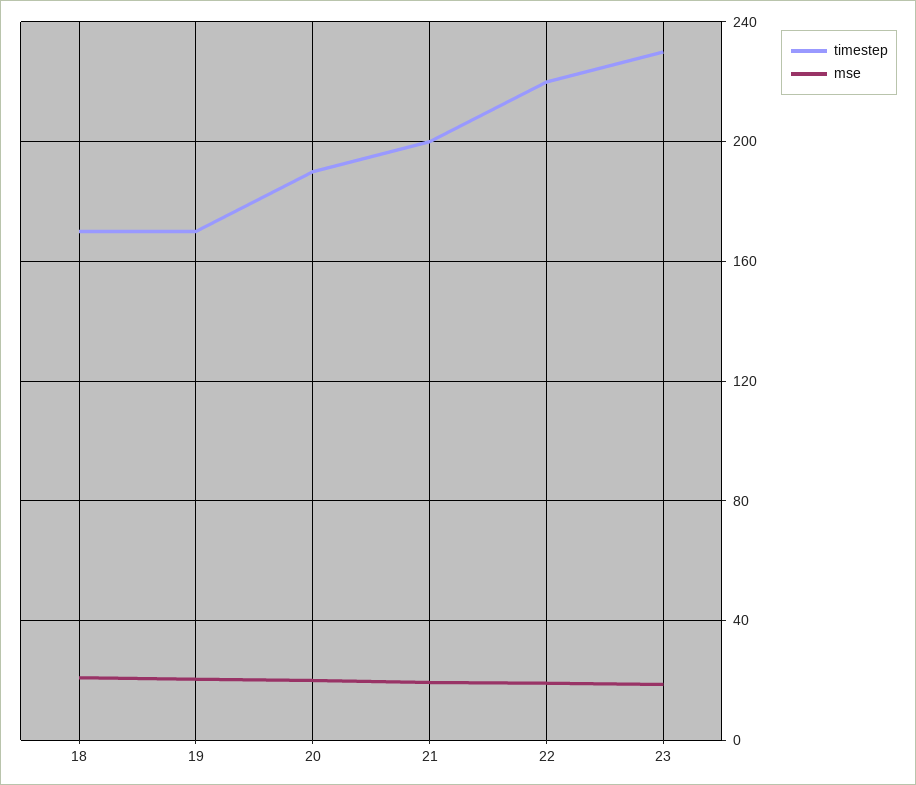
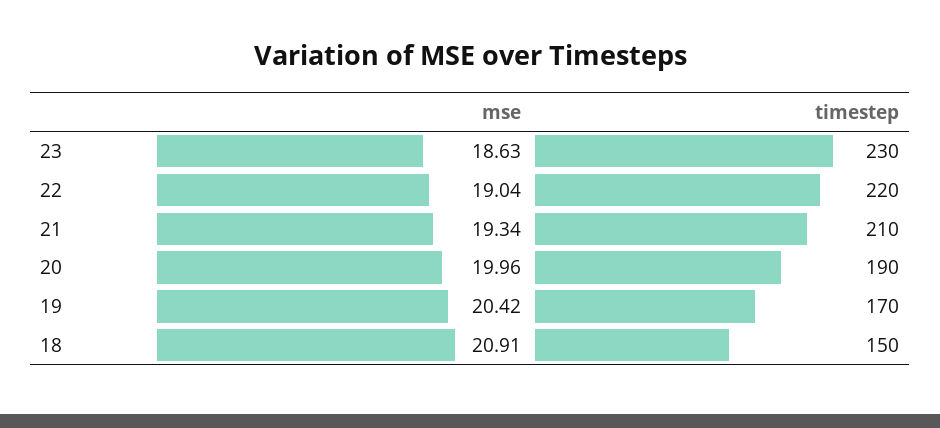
timestep, 18: 170 -> 150
timestep, 21: 200 -> 210

